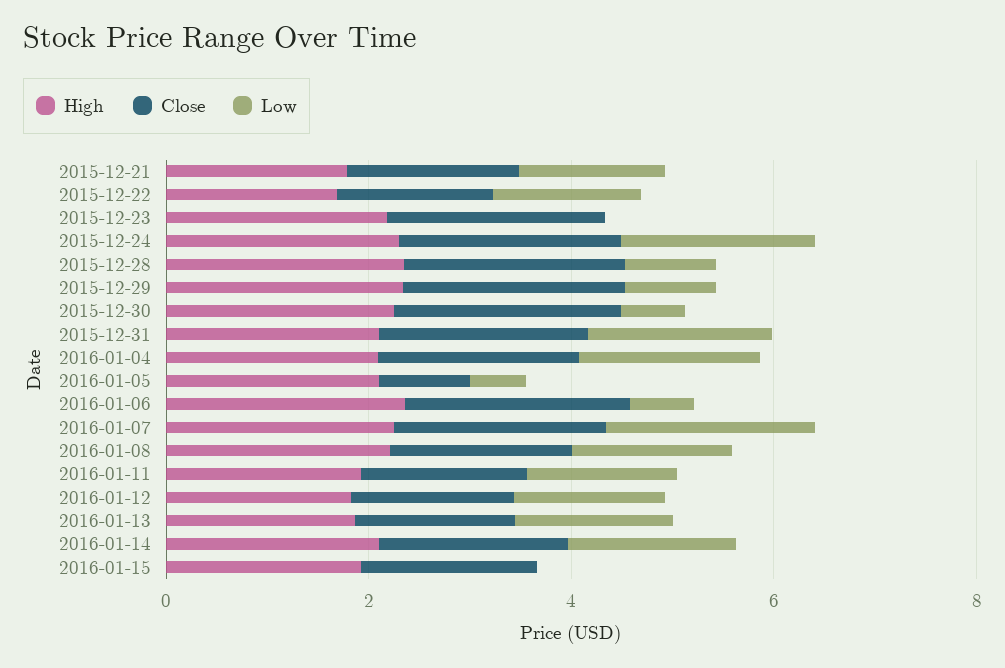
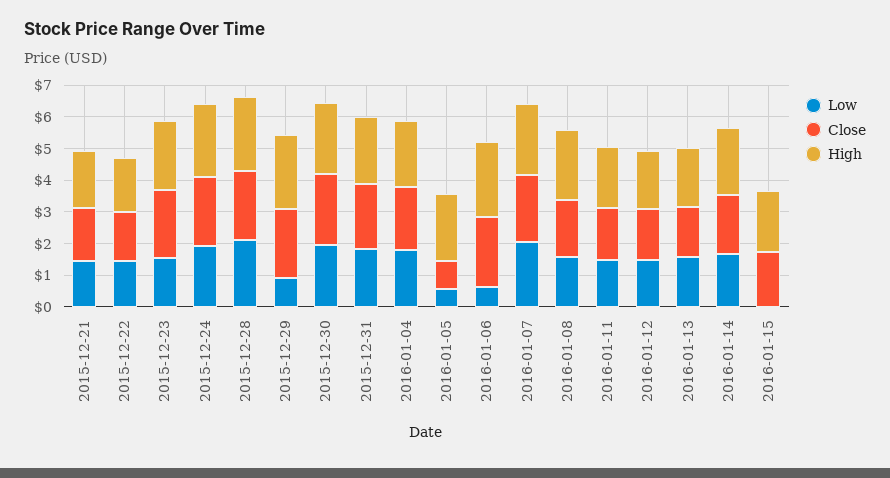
Low, 2015-12-23: 0 -> 1.5
Low, 2015-12-28: 1 -> 2
Low, 2015-12-30: 0.5 -> 2

